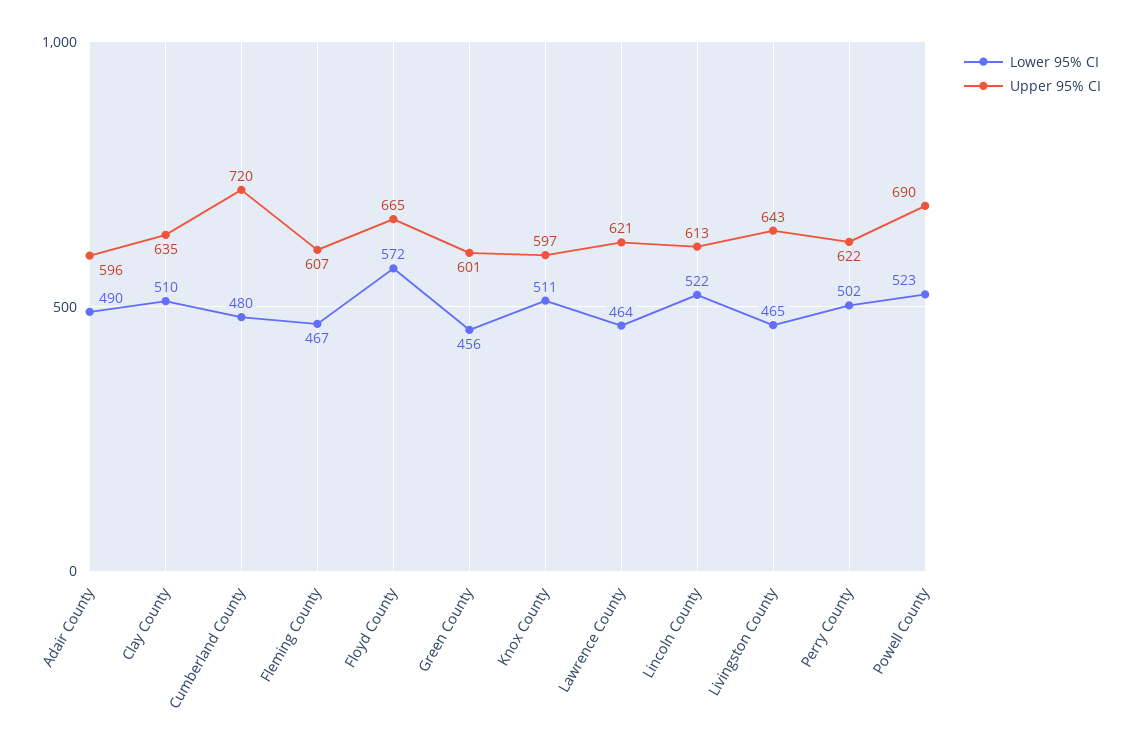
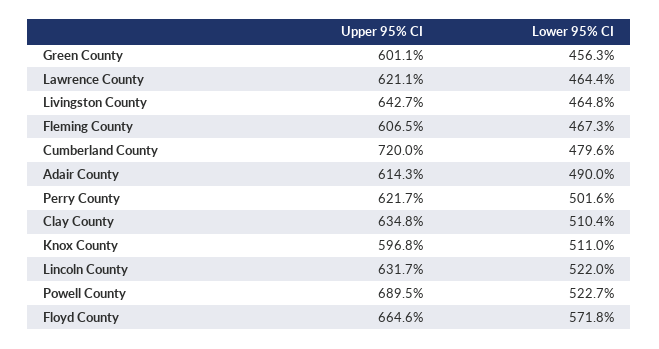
Upper 95% CI, Adair County: 596 -> 614.3
Upper 95% CI, Lincoln County: 613 -> 631.7

